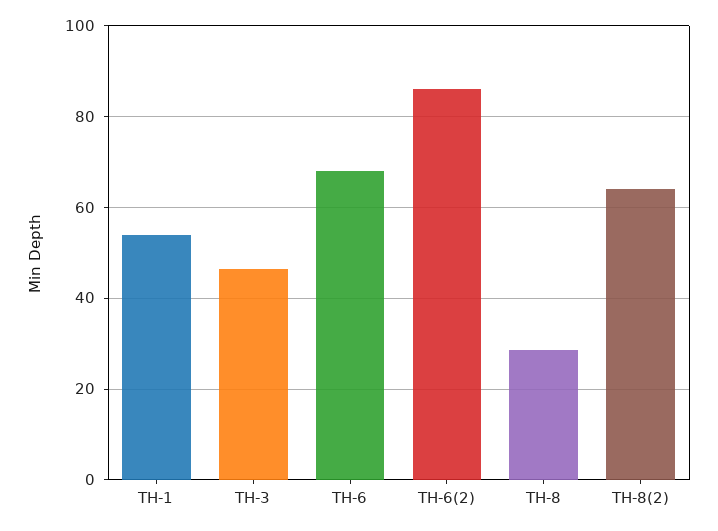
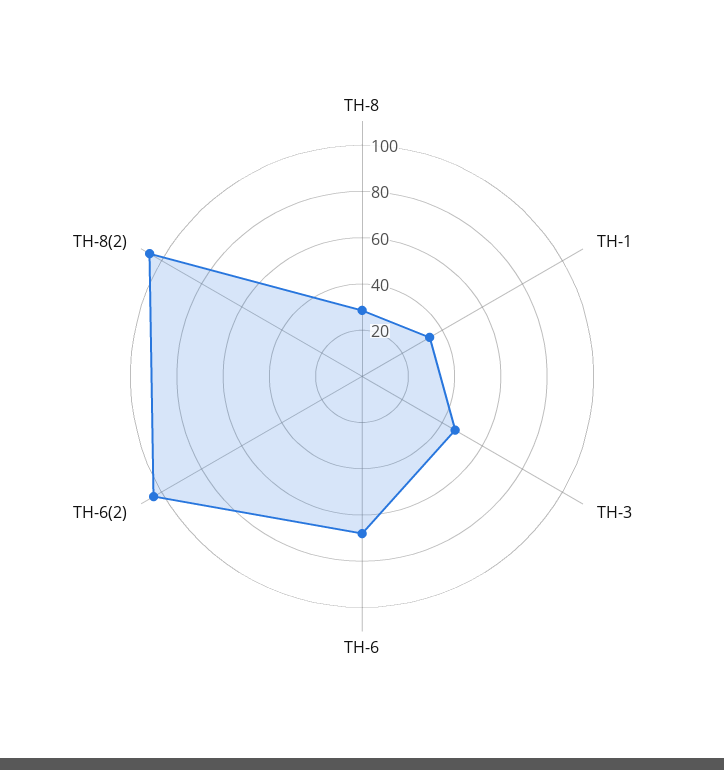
TH-1: 54 -> 35
TH-6(2): 86 -> 105
TH-8(2): 64 -> 105

